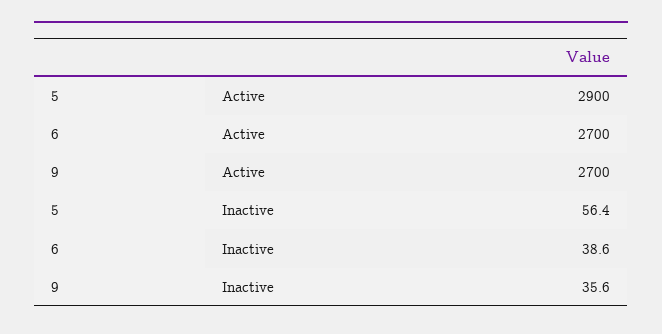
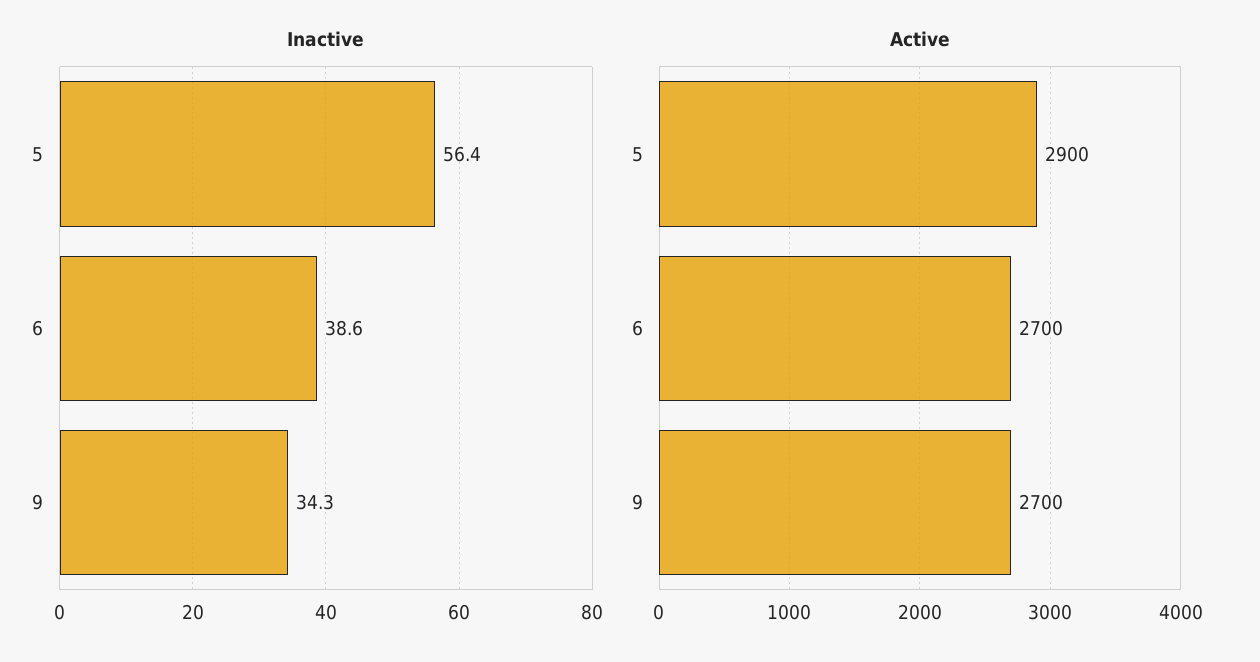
Inactive, 9: 35.6 -> 34.3

